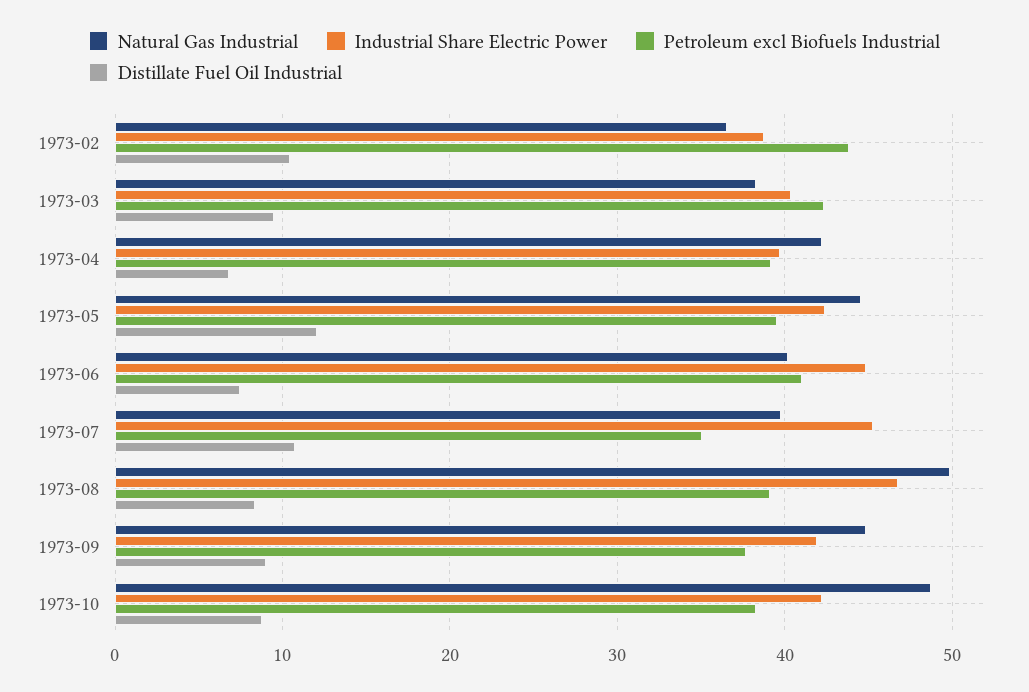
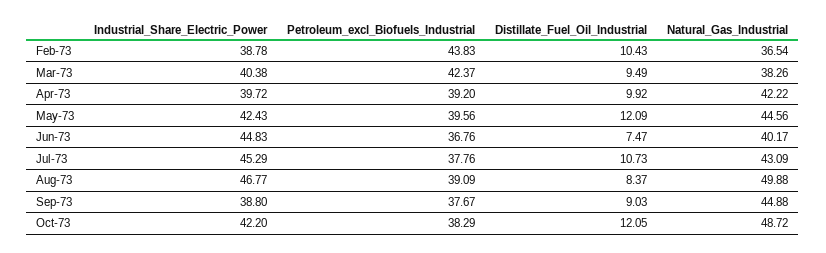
Distillate Fuel Oil Industrial, 1973-04: 7 -> 9.92
Petroleum excl Biofuels Industrial, 1973-06: 41 -> 36.76
Natural Gas Industrial, 1973-07: 40 -> 43.09
Petroleum excl Biofuels Industrial, 1973-07: 35 -> 37.76
Industrial Share Electric Power, 1973-09: 42 -> 38.8
Distillate Fuel Oil Industrial, 1973-10: 9 -> 12.05

